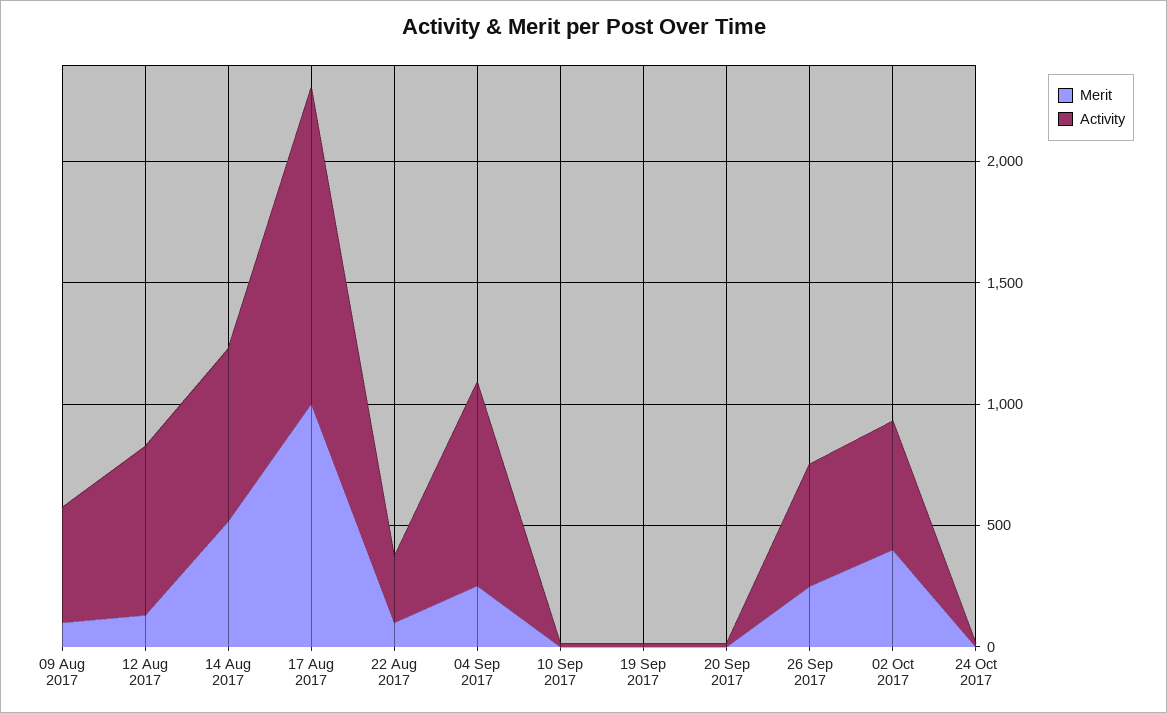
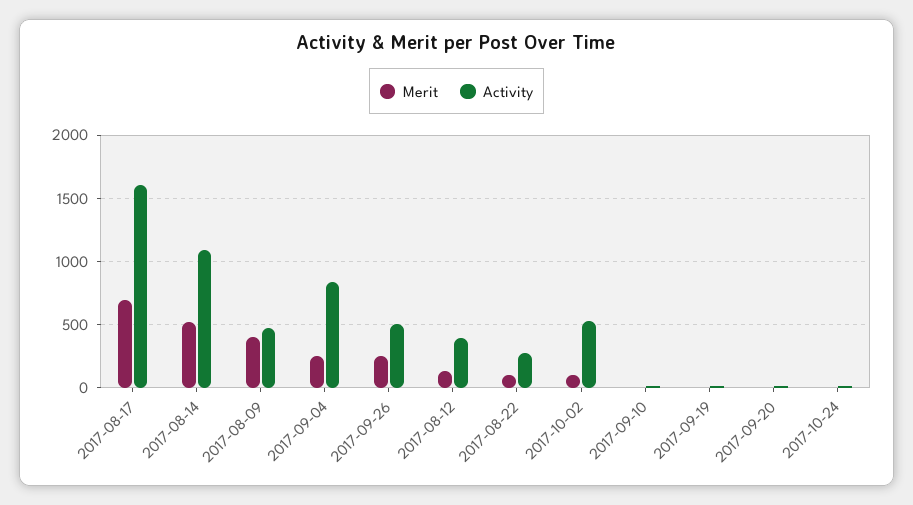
Merit, 09 Aug 2017: 100 -> 400
Activity, 12 Aug 2017: 700 -> 400
Activity, 14 Aug 2017: 700 -> 1100
Merit, 17 Aug 2017: 1000 -> 700
Activity, 17 Aug 2017: 1300 -> 1600
Merit, 02 Oct 2017: 400 -> 100

